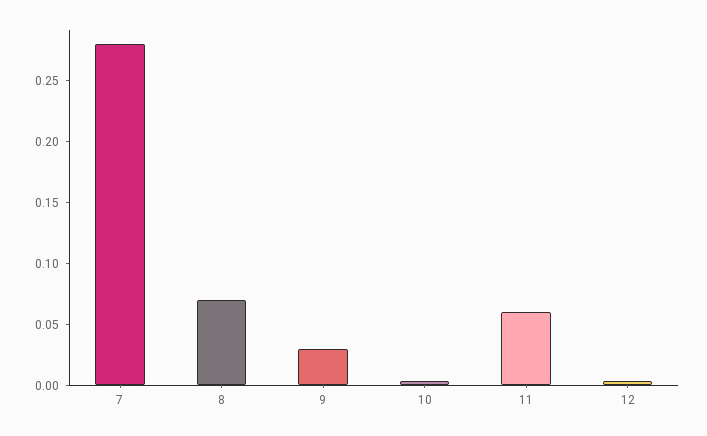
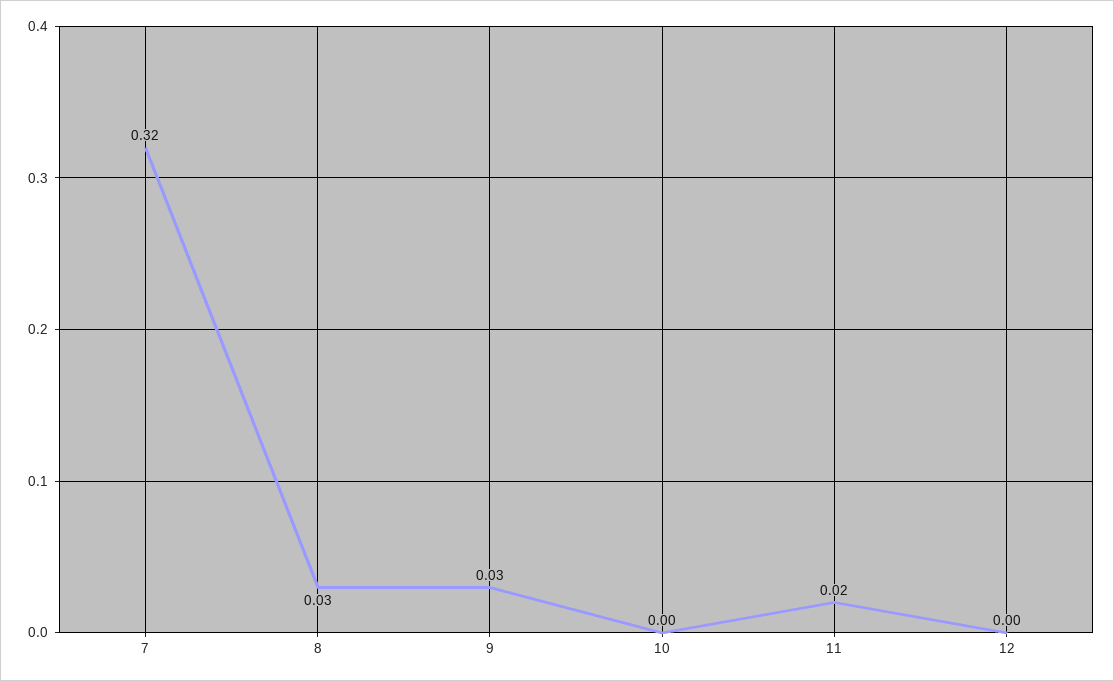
7: 0.28 -> 0.32
8: 0.07 -> 0.03
11: 0.06 -> 0.02

